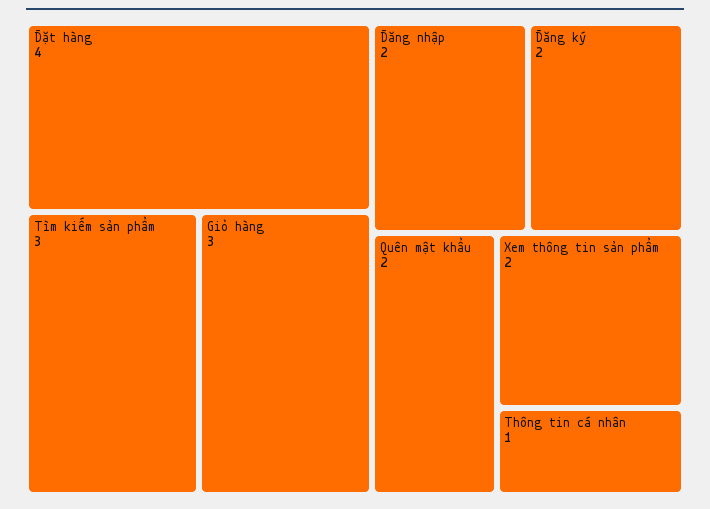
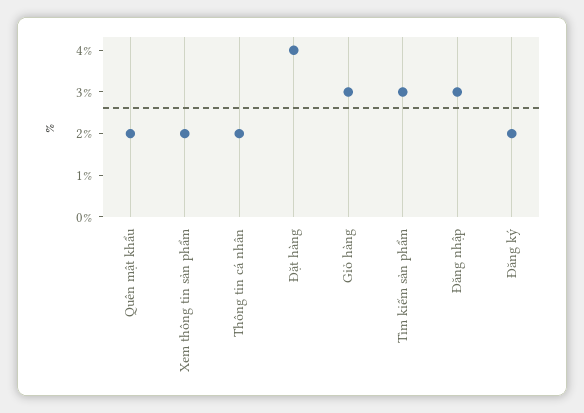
Đăng nhập: 2 -> 3
Thông tin cá nhân: 1 -> 2

